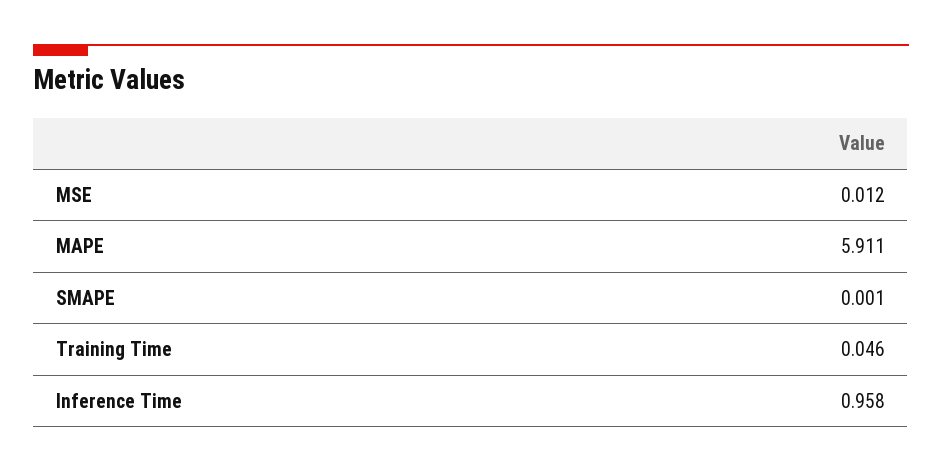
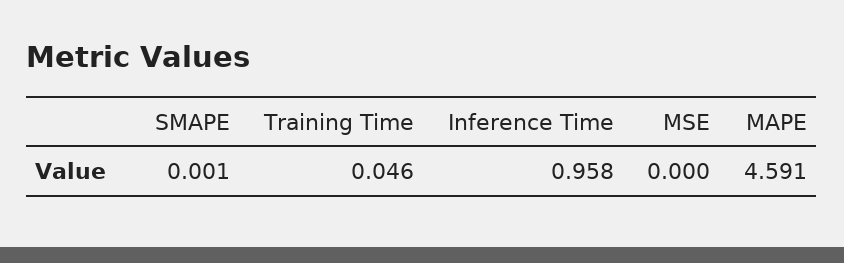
MSE: 0.012 -> 0
MAPE: 5.911 -> 4.591

